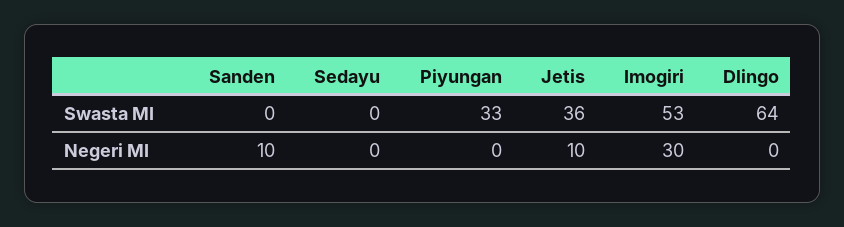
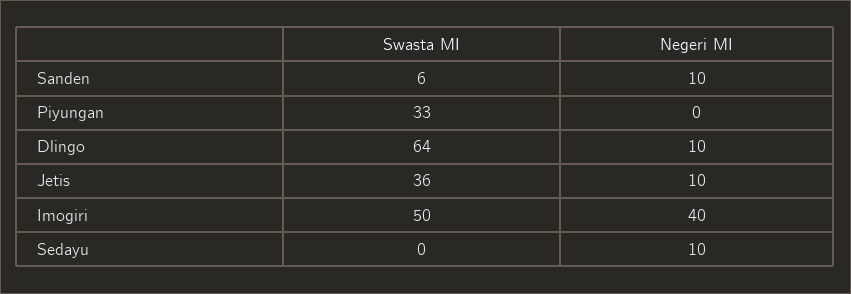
Sanden, Swasta MI: 0 -> 6
Imogiri, Swasta MI: 53 -> 50
Sedayu, Negeri MI: 0 -> 10
Imogiri, Negeri MI: 30 -> 40
Dlingo, Negeri MI: 0 -> 10

